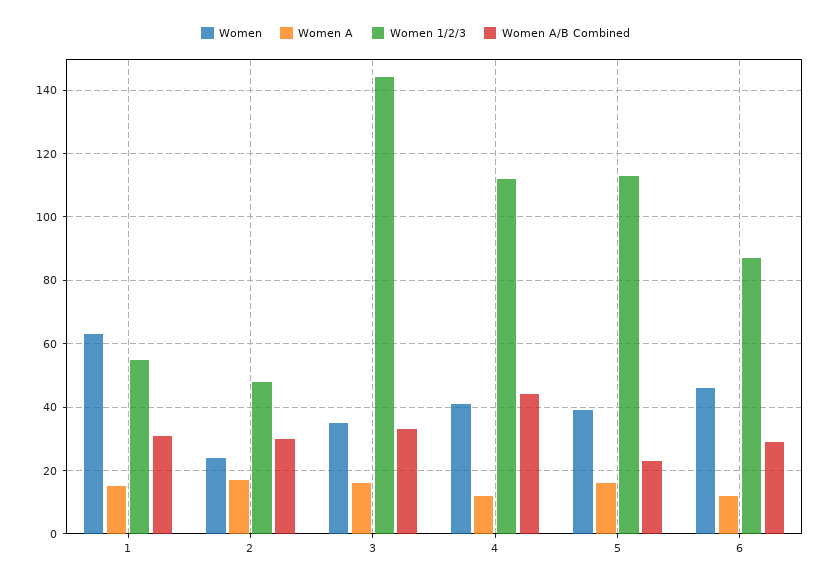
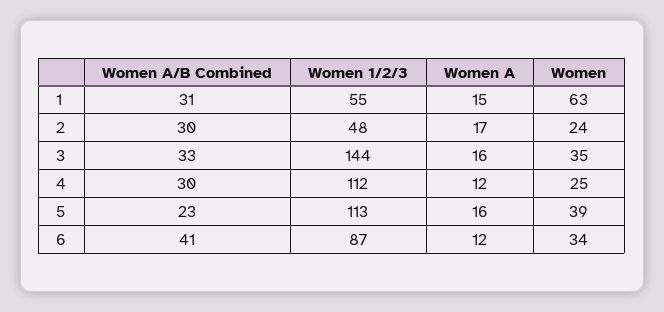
Women, 4: 40 -> 25
Women A/B Combined, 4: 45 -> 30
Women, 6: 45 -> 34
Women A/B Combined, 6: 30 -> 41

